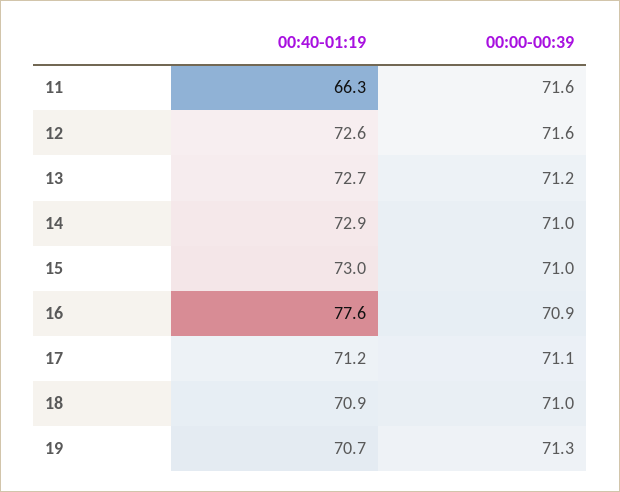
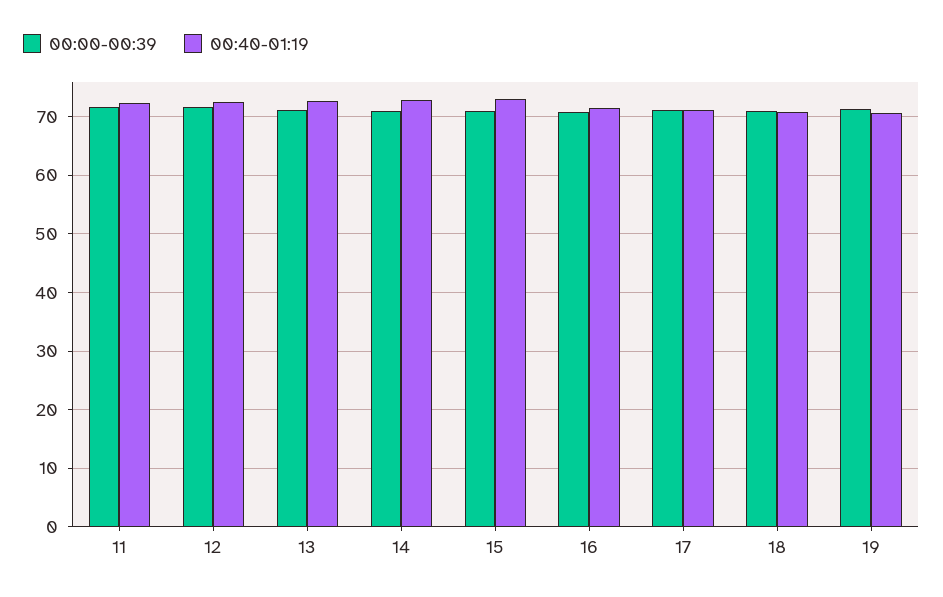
00:40-01:19, 11: 66.3 -> 72
00:40-01:19, 16: 77.6 -> 72

